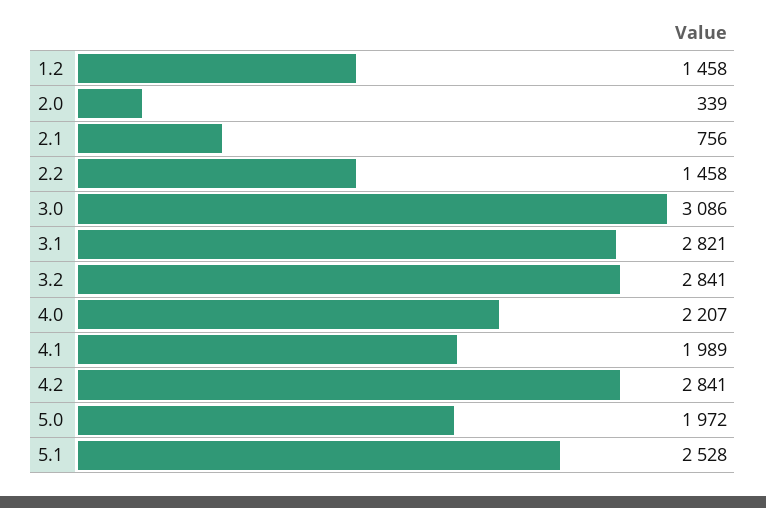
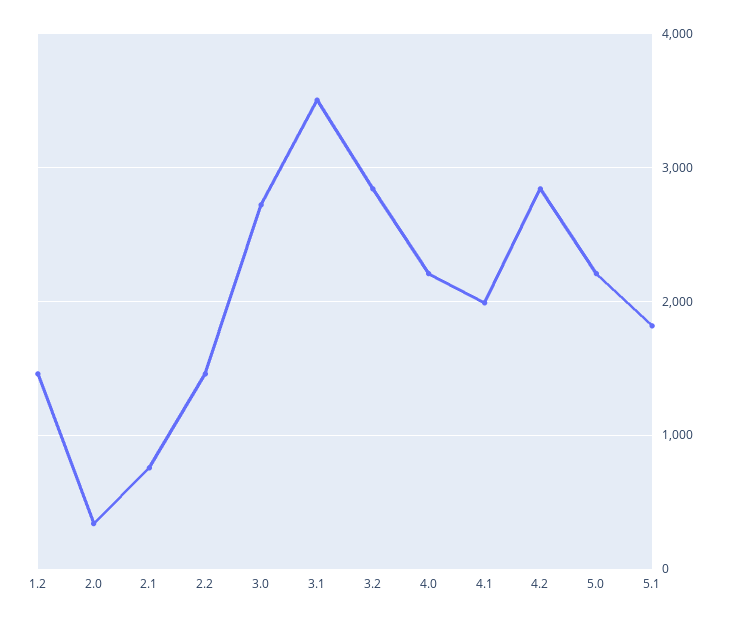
3.0: 3086 -> 2700
3.1: 2821 -> 3500
5.0: 1972 -> 2200
5.1: 2528 -> 1800

